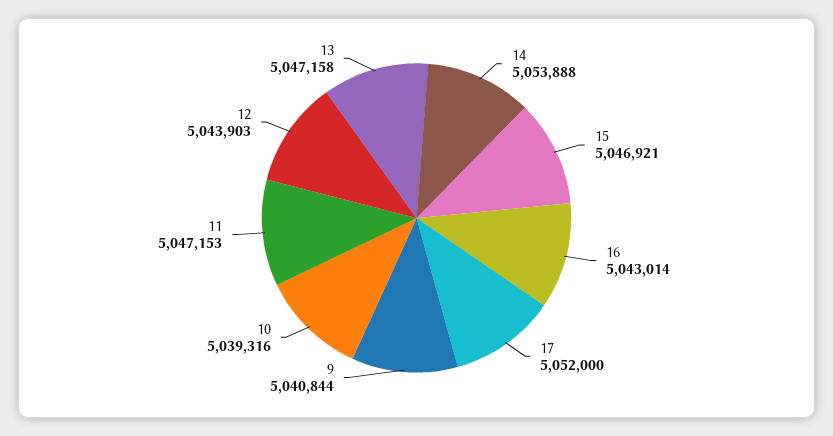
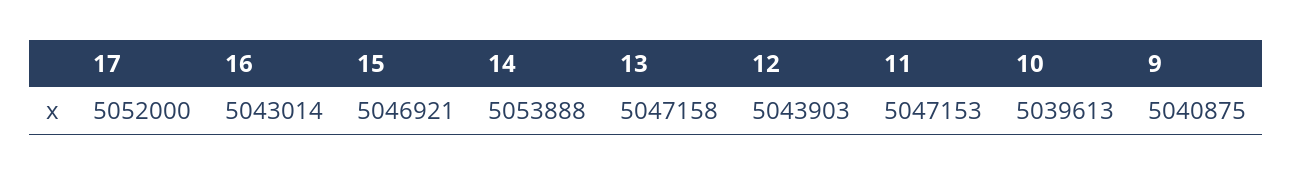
9: 5040844 -> 5040875
10: 5039316 -> 5039613

